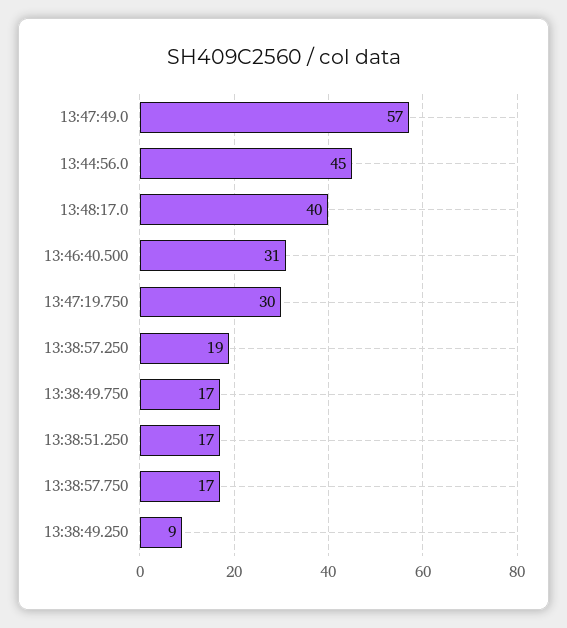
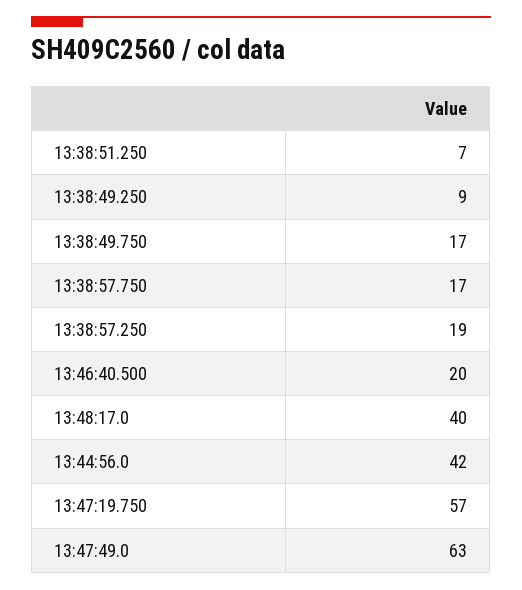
13:47:49.0: 57 -> 63
13:44:56.0: 45 -> 42
13:46:40.500: 31 -> 20
13:47:19.750: 30 -> 57
13:38:51.250: 17 -> 7

